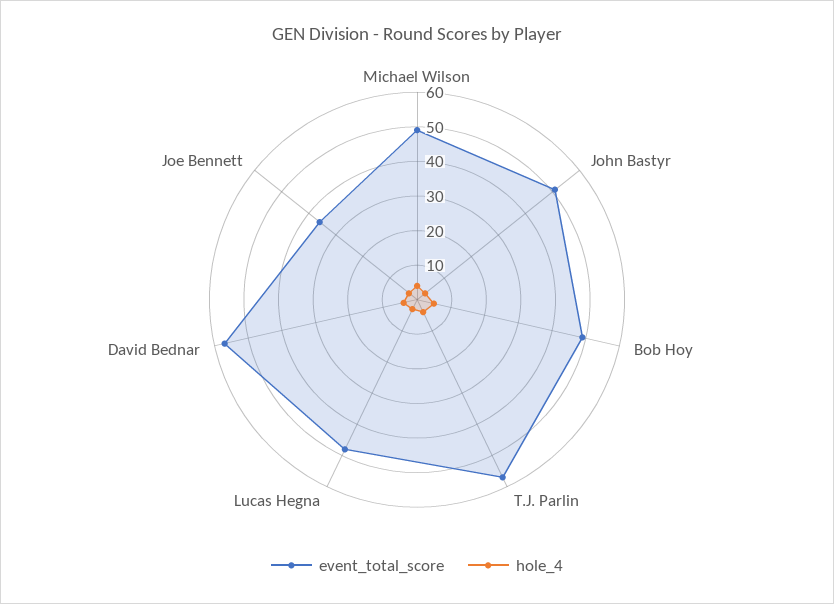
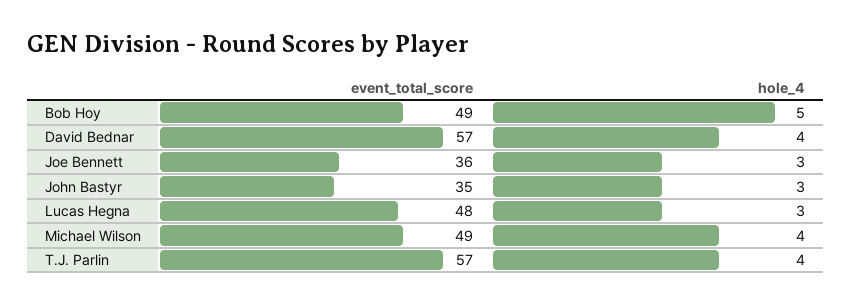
event_total_score, John Bastyr: 50 -> 35

